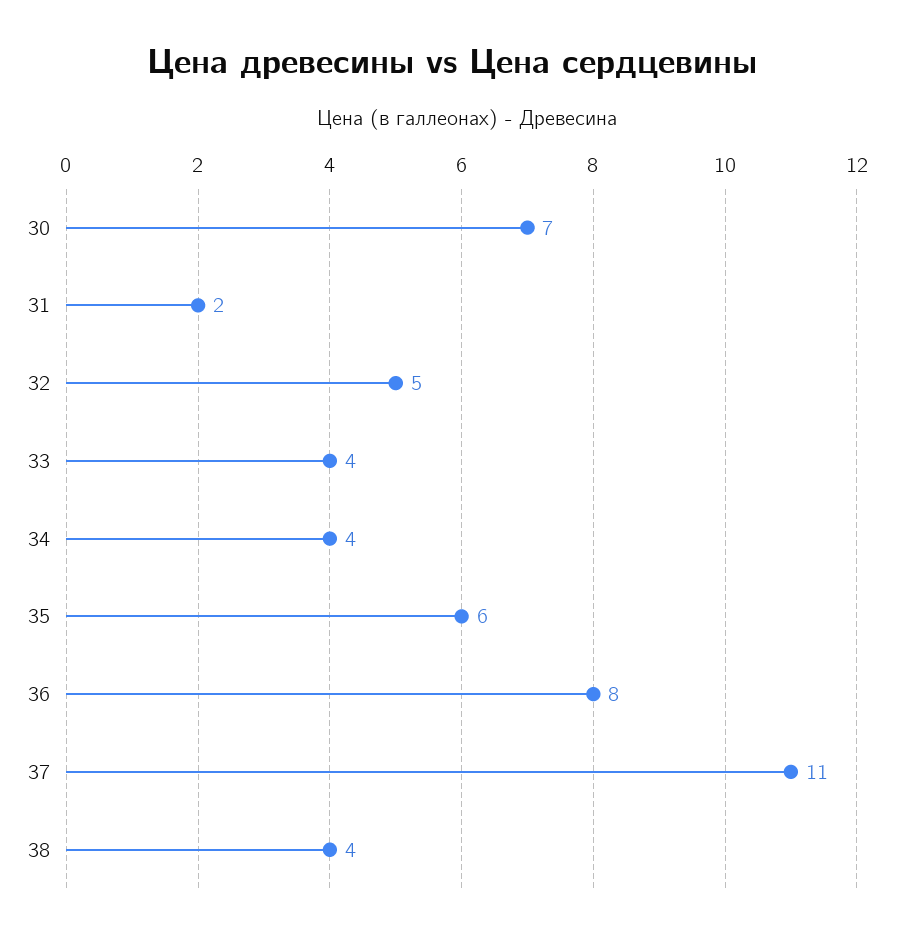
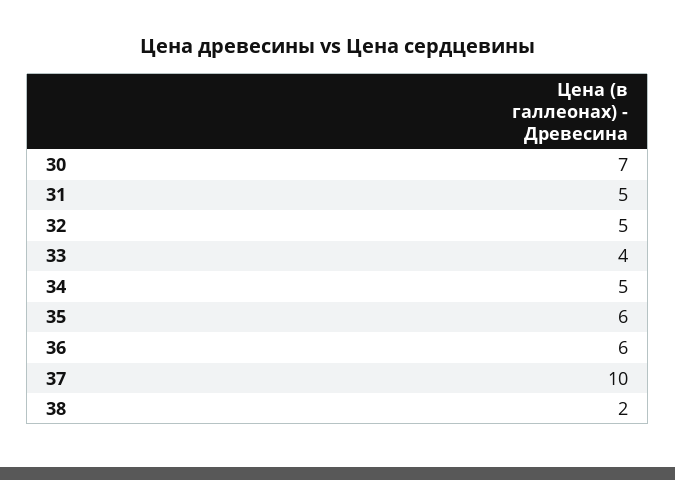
31: 2 -> 5
34: 4 -> 5
36: 8 -> 6
37: 11 -> 10
38: 4 -> 2

